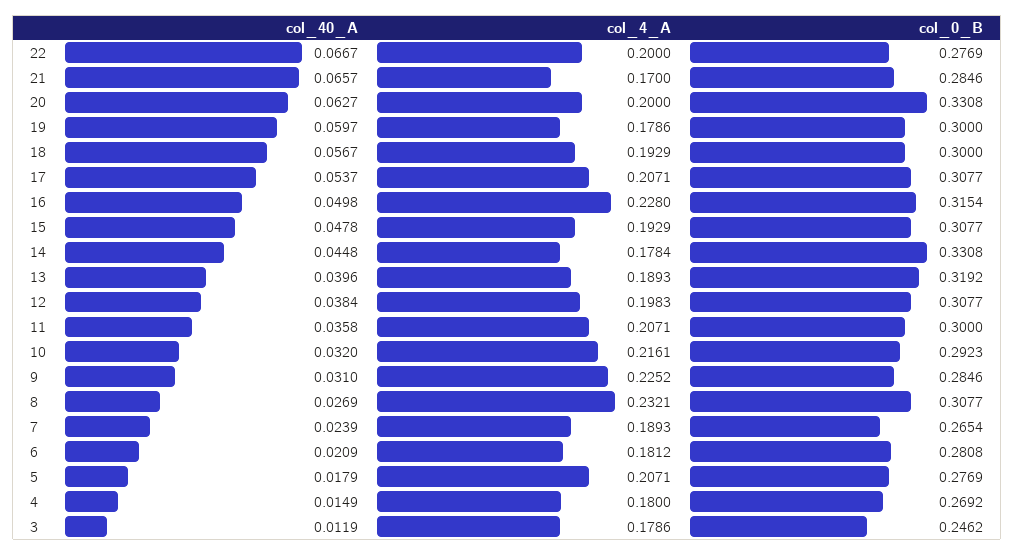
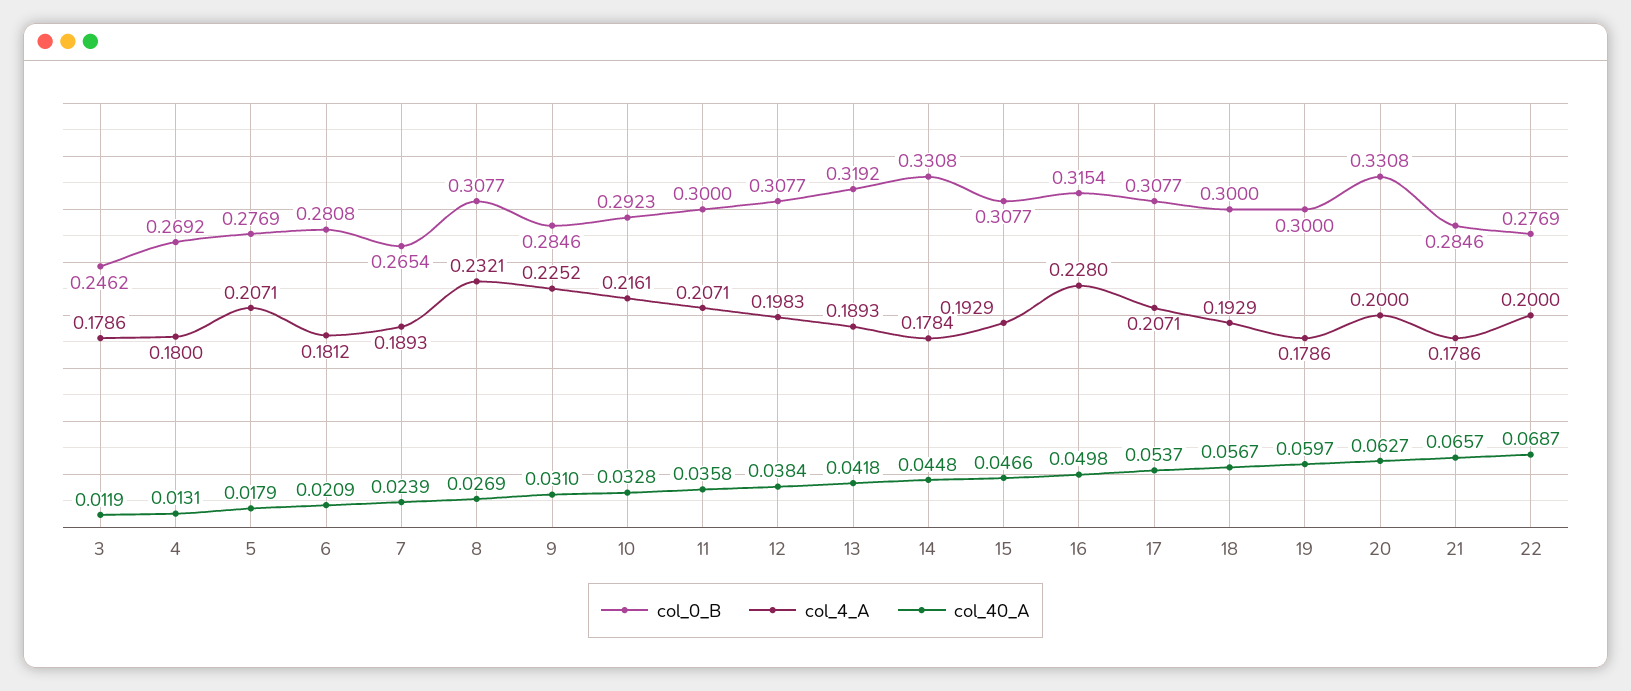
col_40_A, 22: 0.0667 -> 0.0687
col_4_A, 21: 0.17 -> 0.1786
col_40_A, 15: 0.0478 -> 0.0466
col_40_A, 13: 0.0396 -> 0.0418
col_40_A, 10: 0.032 -> 0.0328
col_40_A, 4: 0.0149 -> 0.0131

